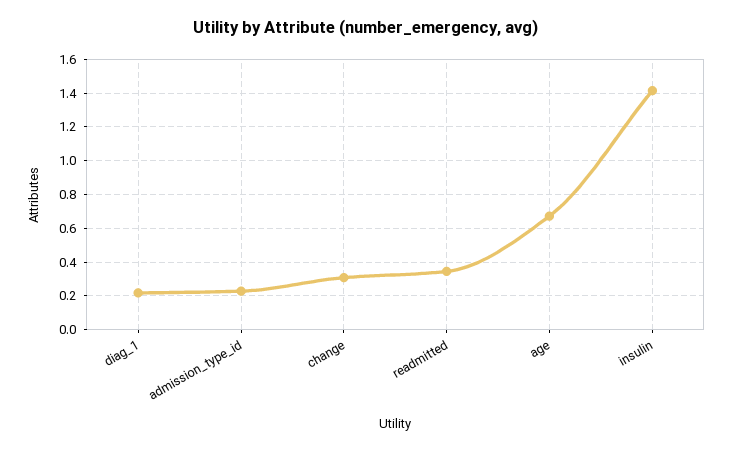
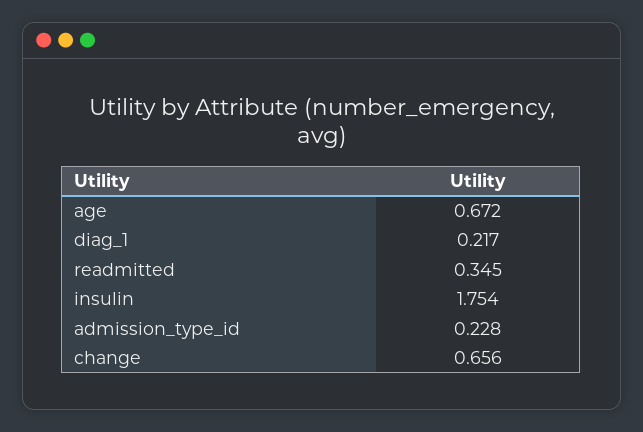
change: 0.3 -> 0.656
insulin: 1.4 -> 1.754

